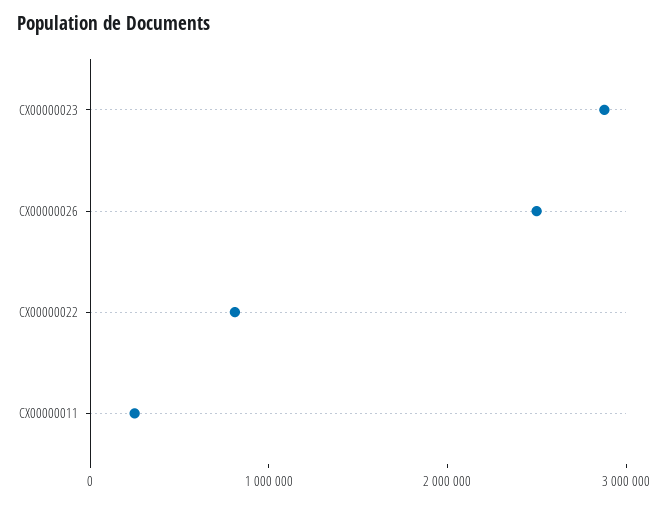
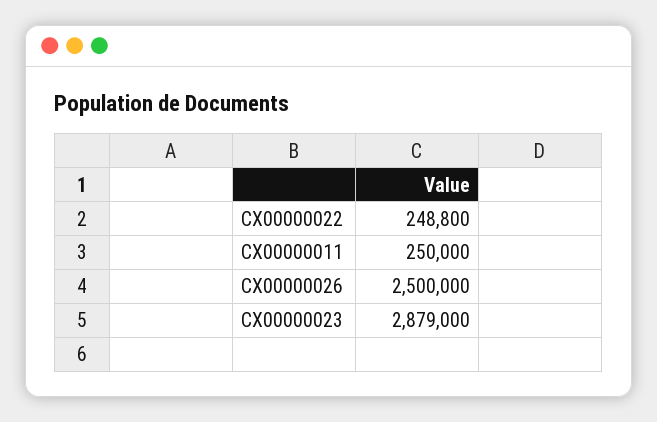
CX00000022: 800000 -> 248800

